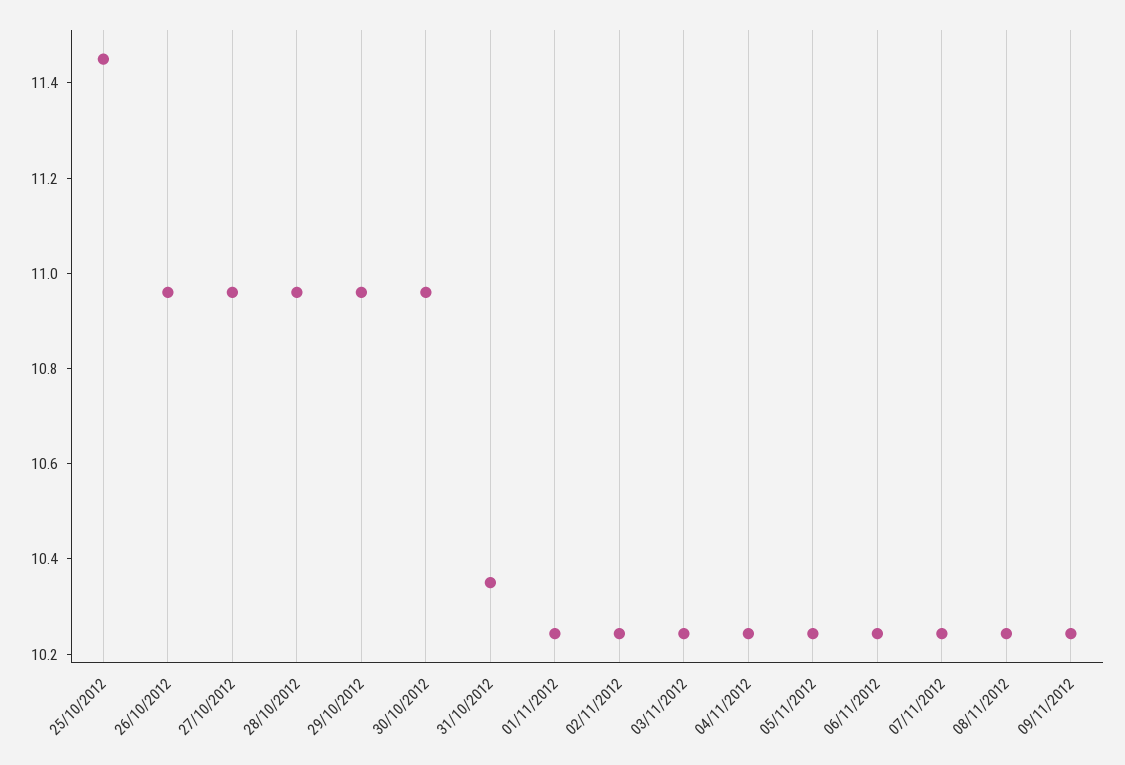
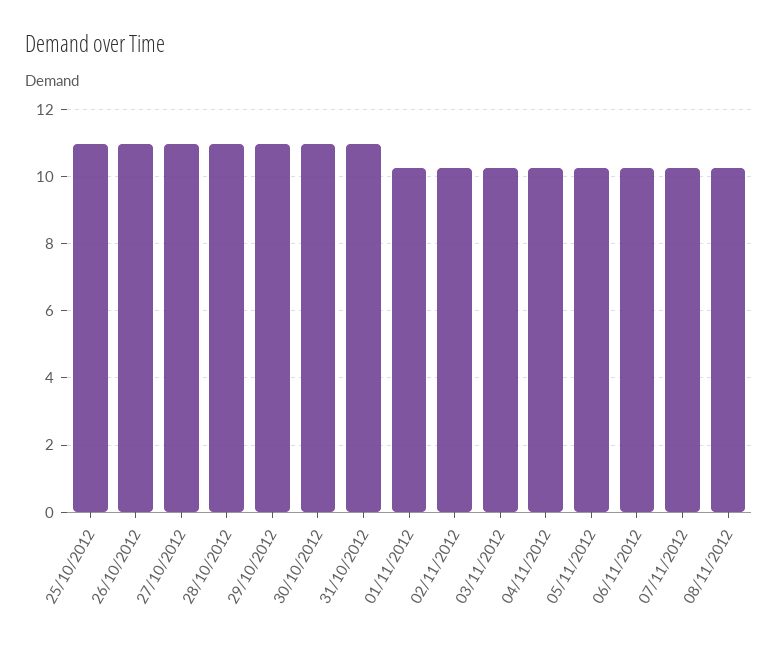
25/10/2012: 11.45 -> 11
31/10/2012: 10.35 -> 11
09/11/2012: 10.25 -> none

